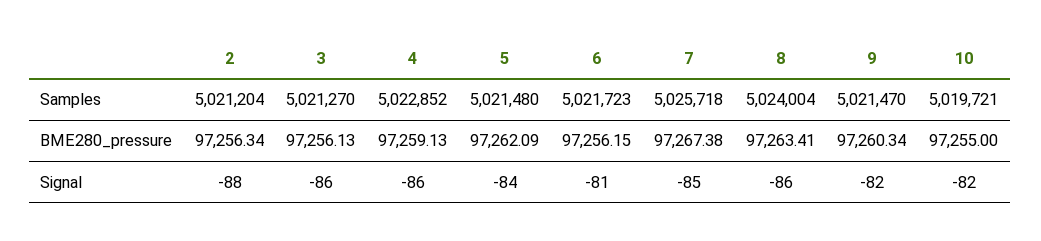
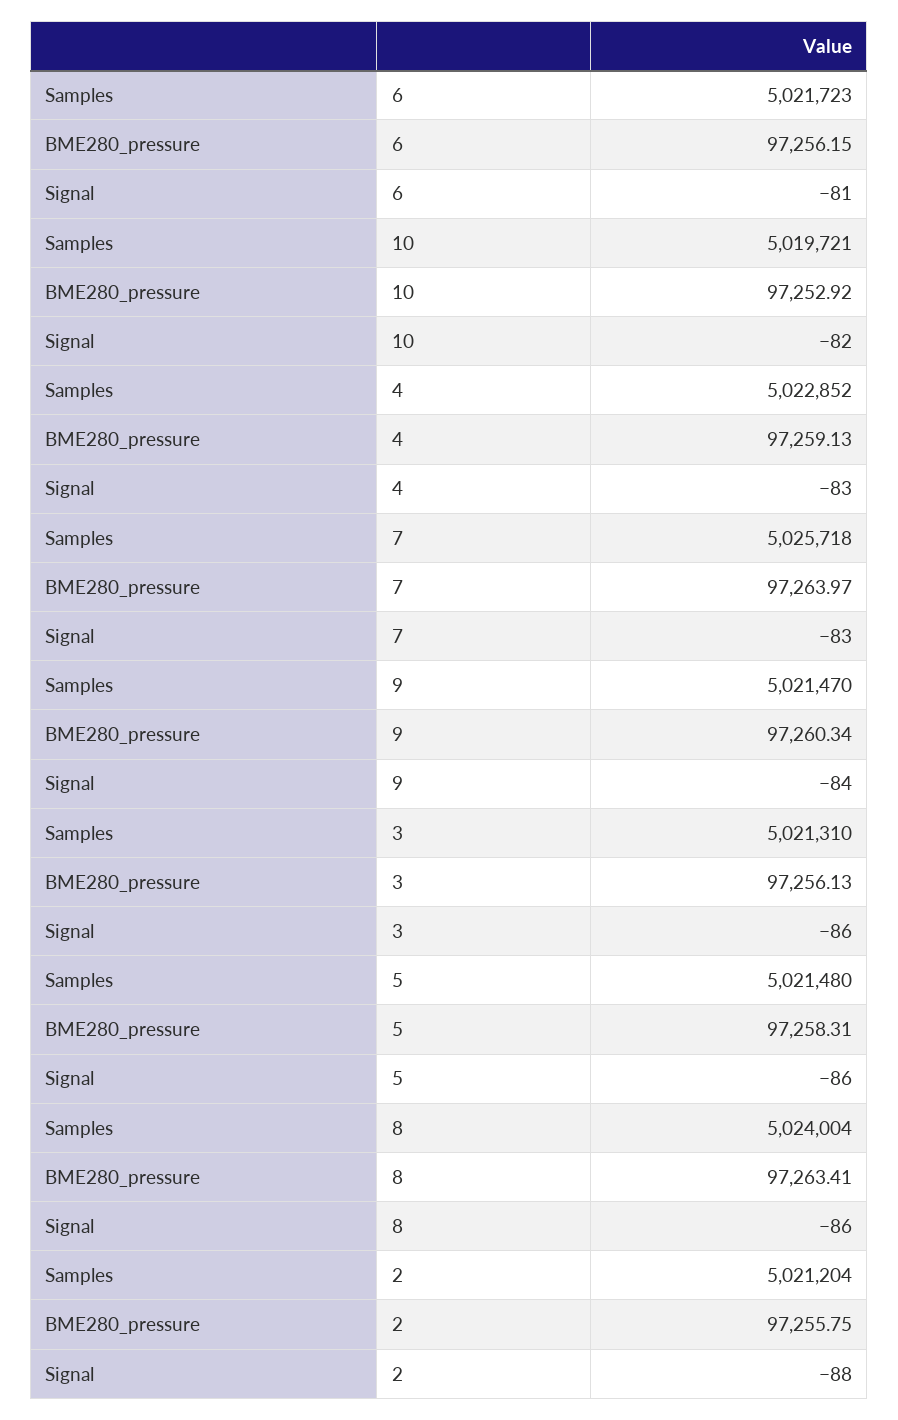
3, Samples: 5021270 -> 5021310
2, BME280_pressure: 97256.34 -> 97255.75
5, BME280_pressure: 97262.09 -> 97258.31
7, BME280_pressure: 97267.38 -> 97263.97
10, BME280_pressure: 97255 -> 97252.92
4, Signal: -86 -> -83
5, Signal: -84 -> -86
7, Signal: -85 -> -83
9, Signal: -82 -> -84

